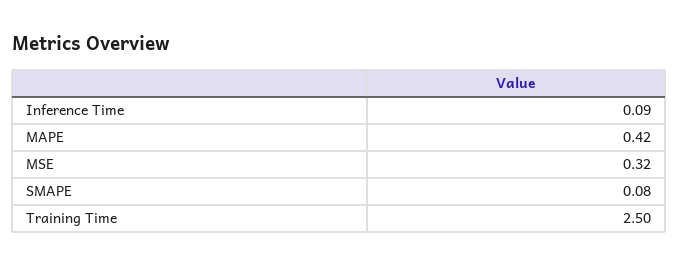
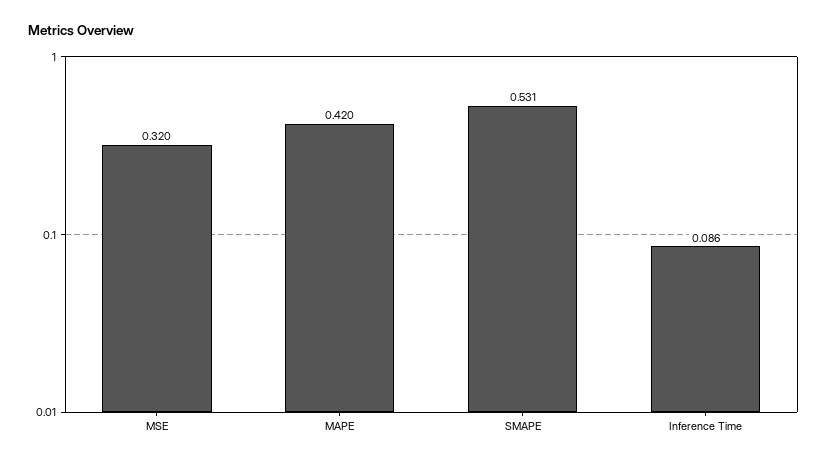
SMAPE: 0.08 -> 0.531
Training Time: 2.5 -> none

